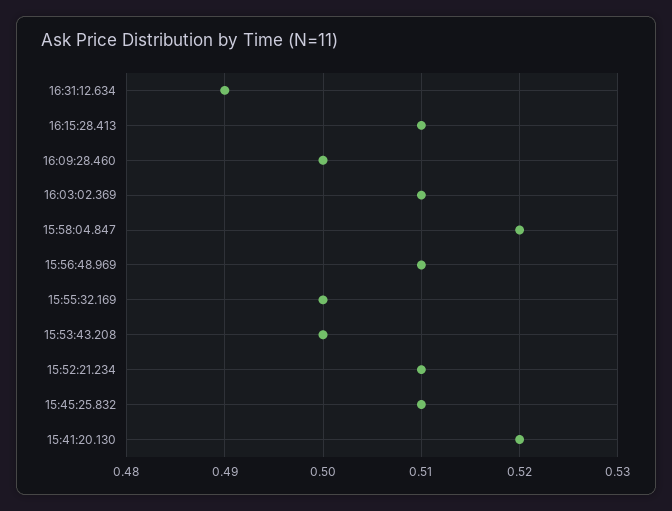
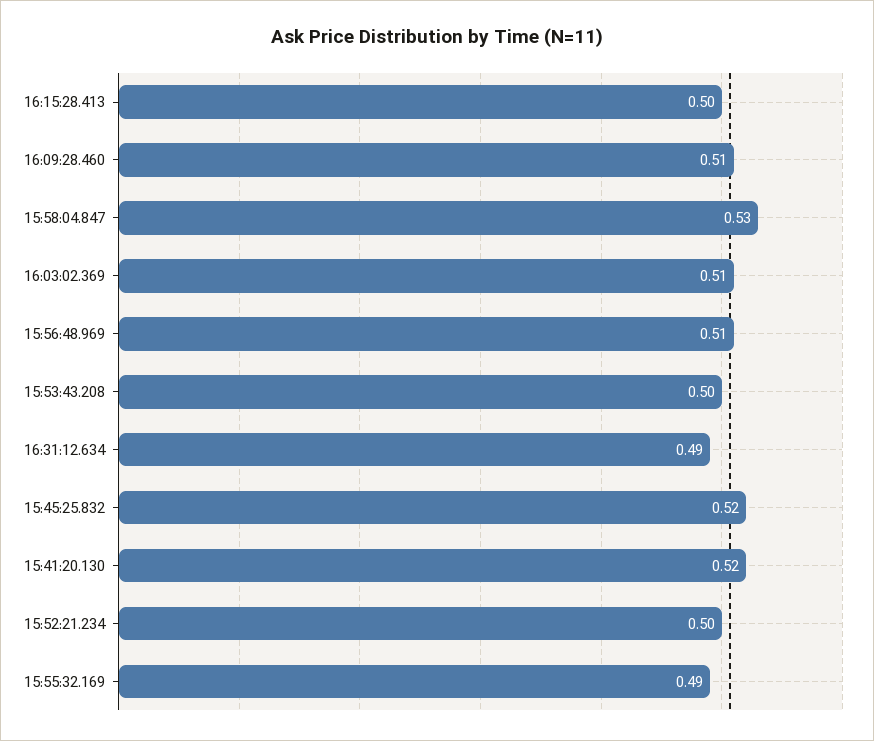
16:15:28.413: 0.51 -> 0.5
16:09:28.460: 0.5 -> 0.51
15:58:04.847: 0.52 -> 0.53
15:55:32.169: 0.5 -> 0.49
15:52:21.234: 0.51 -> 0.5
15:45:25.832: 0.51 -> 0.52

